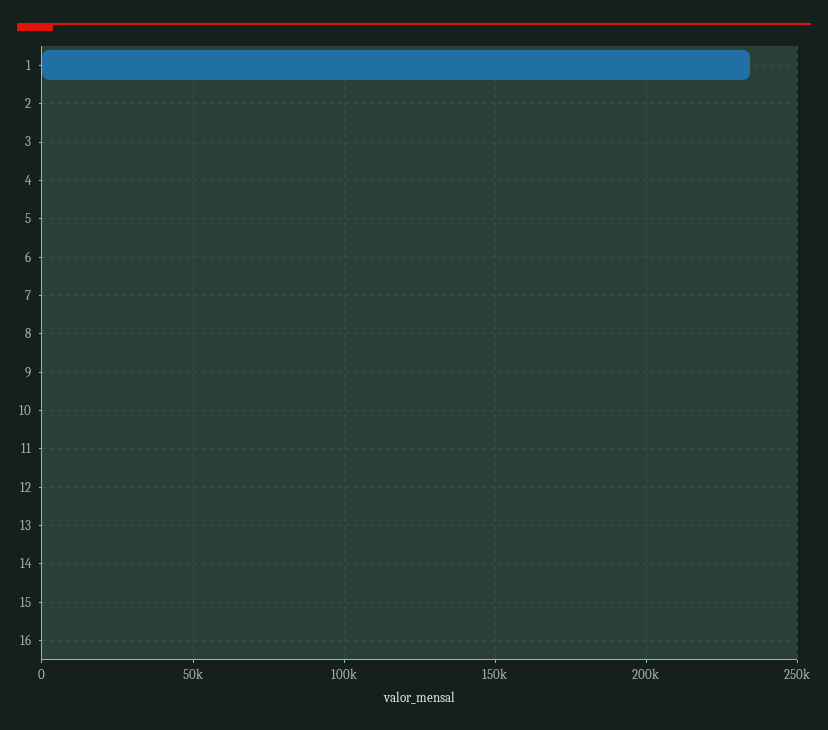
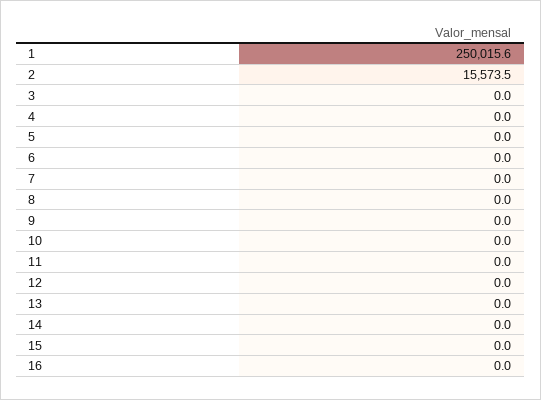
1: 235000 -> 250015.6
2: 0 -> 15573.5

